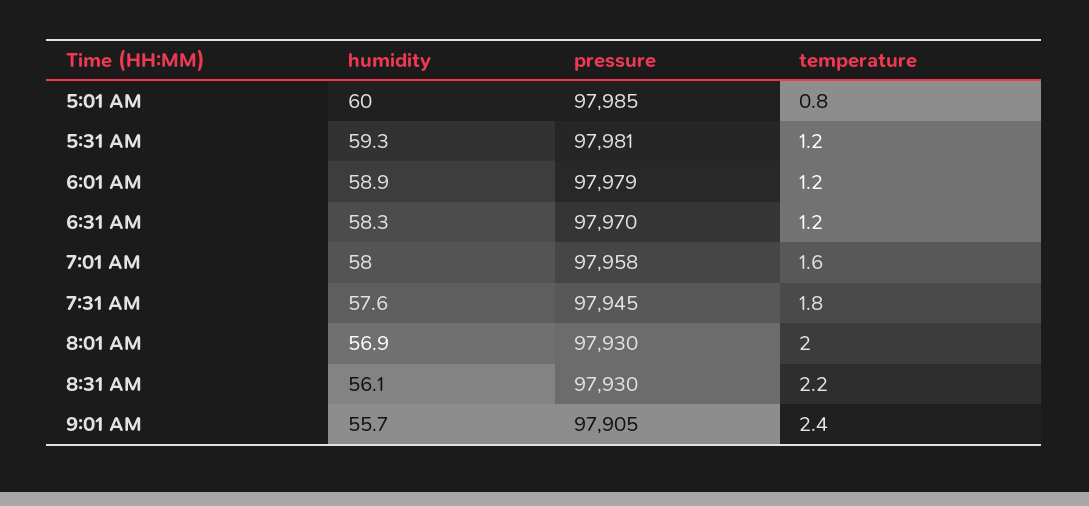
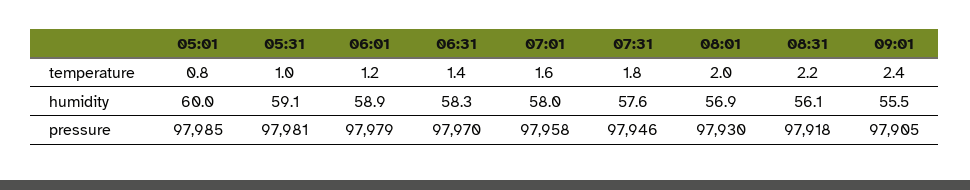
humidity, 5:31 AM: 59.3 -> 59.1
temperature, 5:31 AM: 1.2 -> 1
temperature, 6:31 AM: 1.2 -> 1.4
pressure, 7:31 AM: 97945 -> 97946
pressure, 8:31 AM: 97930 -> 97918
humidity, 9:01 AM: 55.7 -> 55.5

